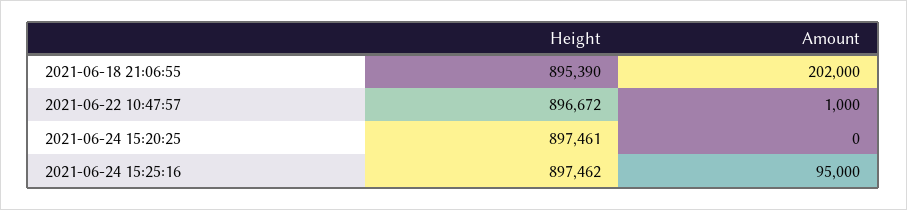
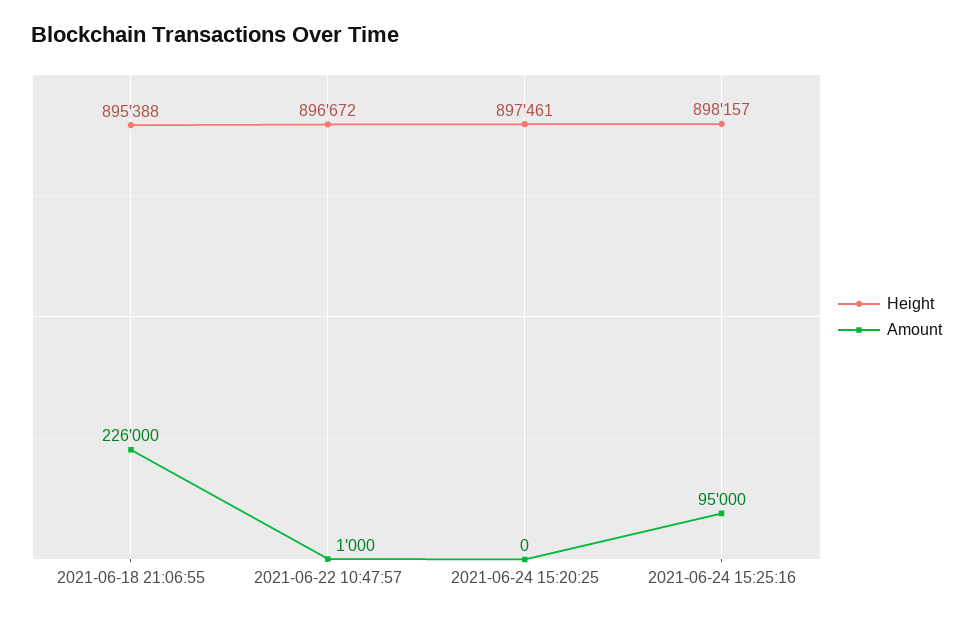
Height, 2021-06-18 21:06:55: 895390 -> 895388
Amount, 2021-06-18 21:06:55: 202000 -> 226000
Height, 2021-06-24 15:25:16: 897462 -> 898157

